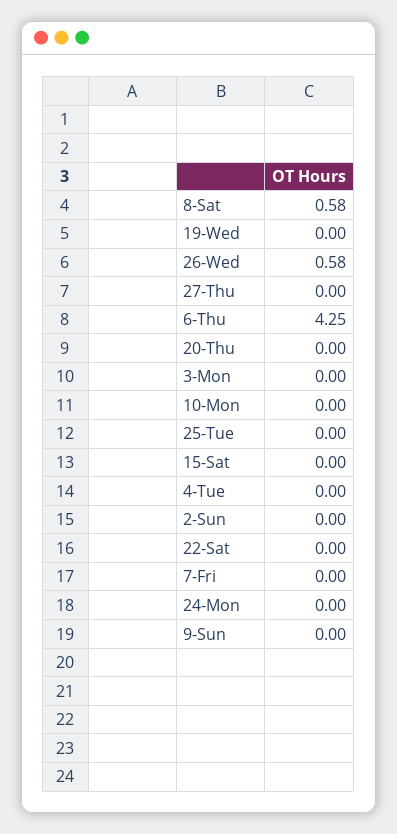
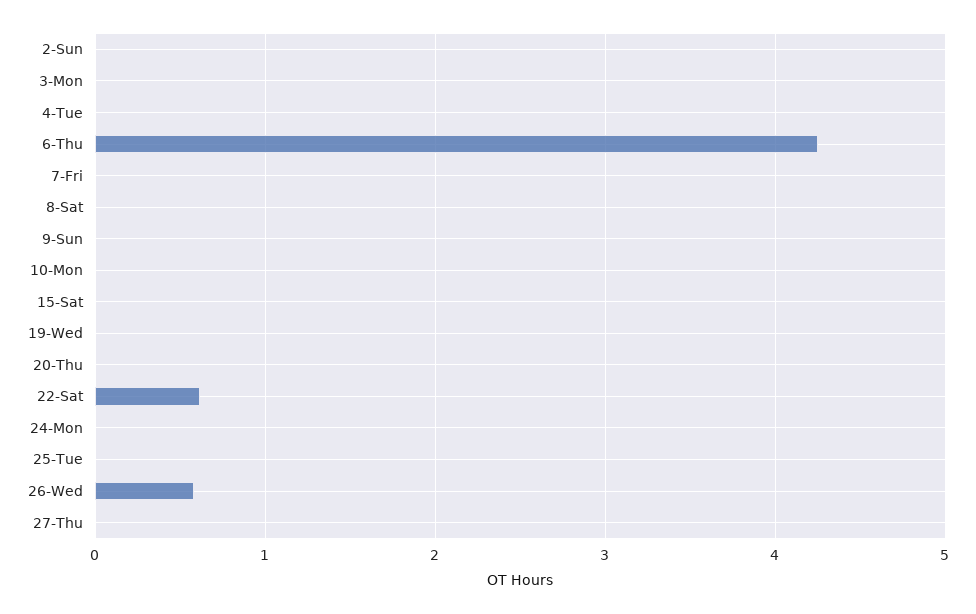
8-Sat: 0.58 -> 0
22-Sat: 0 -> 0.6

